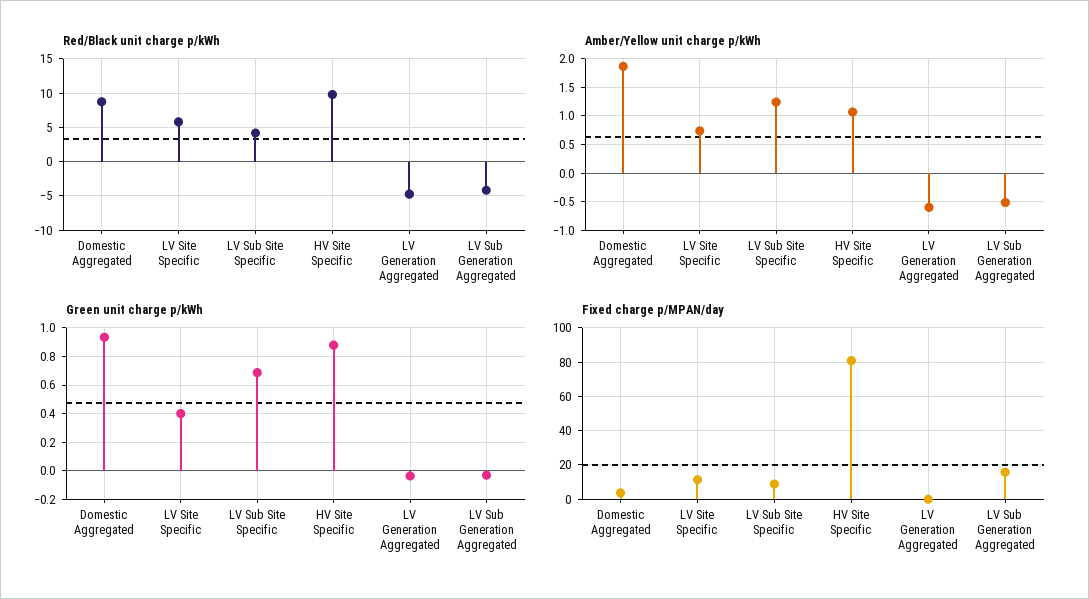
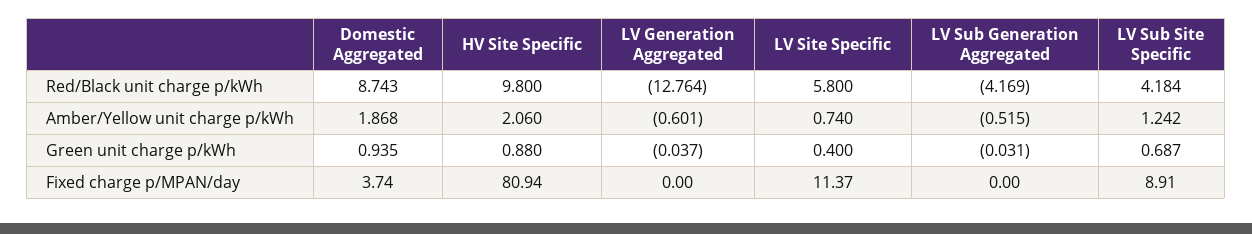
Red/Black unit charge p/kWh, LV Generation Aggregated: -5 -> -12.764
Amber/Yellow unit charge p/kWh, HV Site Specific: 1 -> 2.06
Fixed charge p/MPAN/day, LV Sub Generation Aggregated: 15 -> 0

